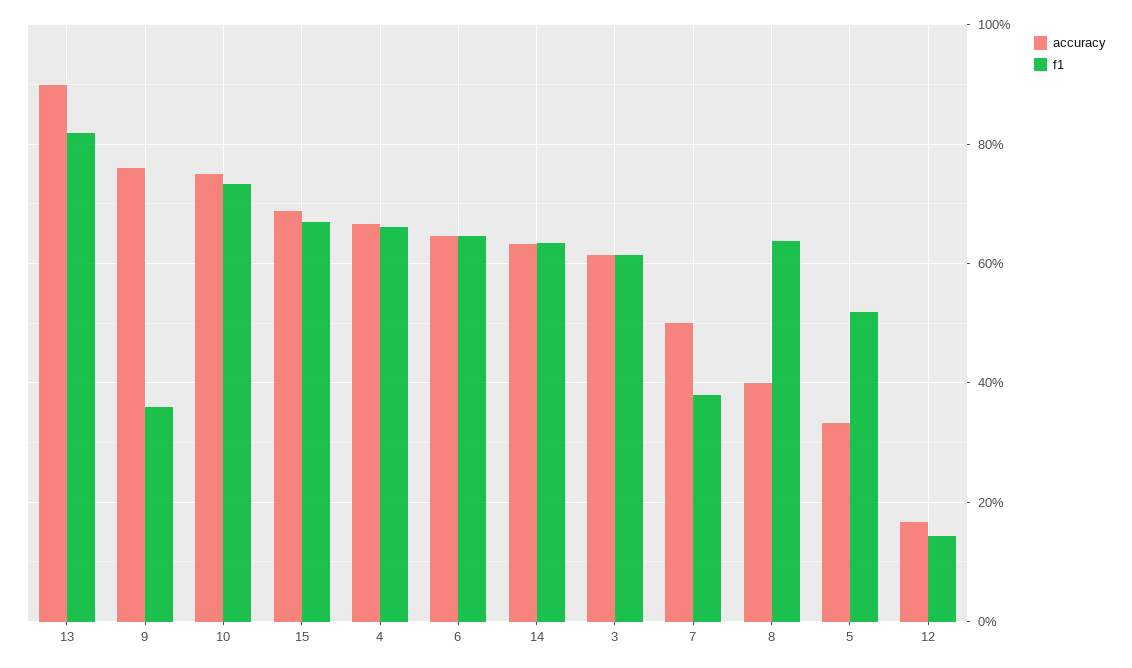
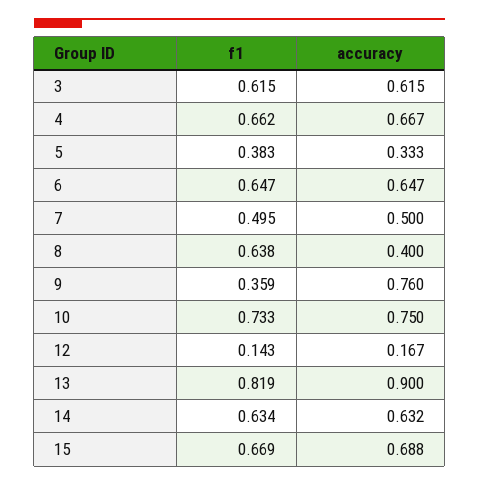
f1, 7: 0.38 -> 0.495
f1, 5: 0.52 -> 0.383

